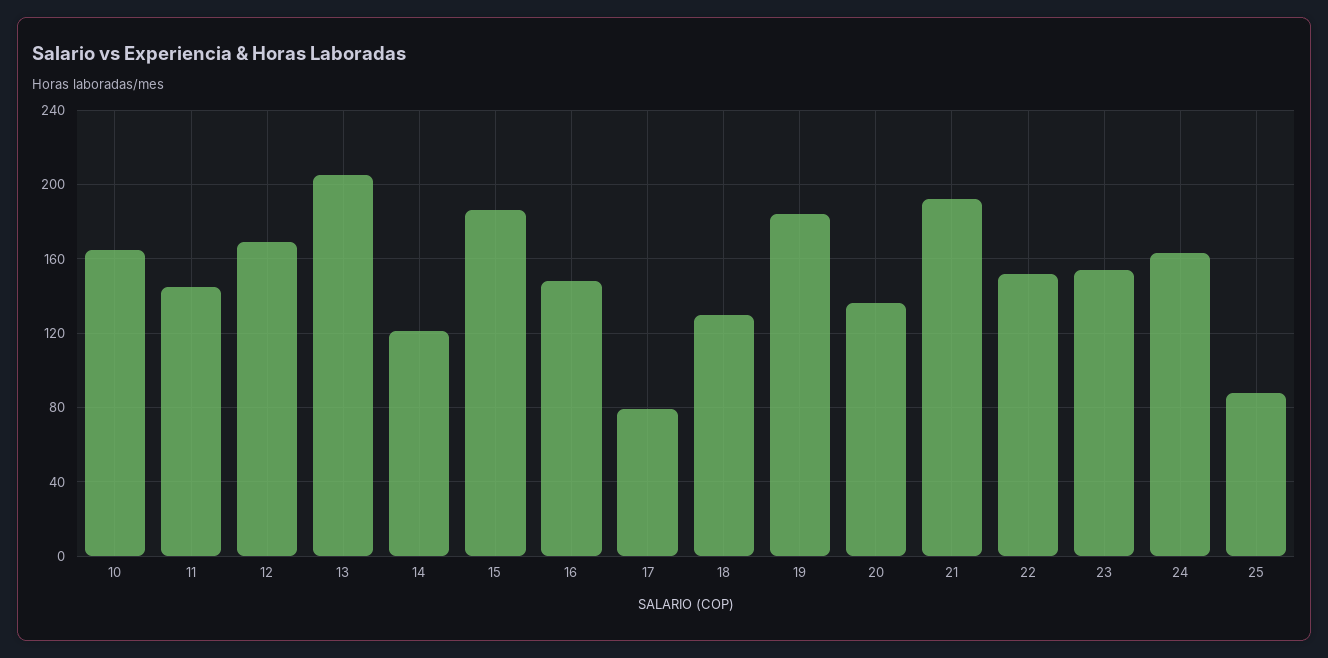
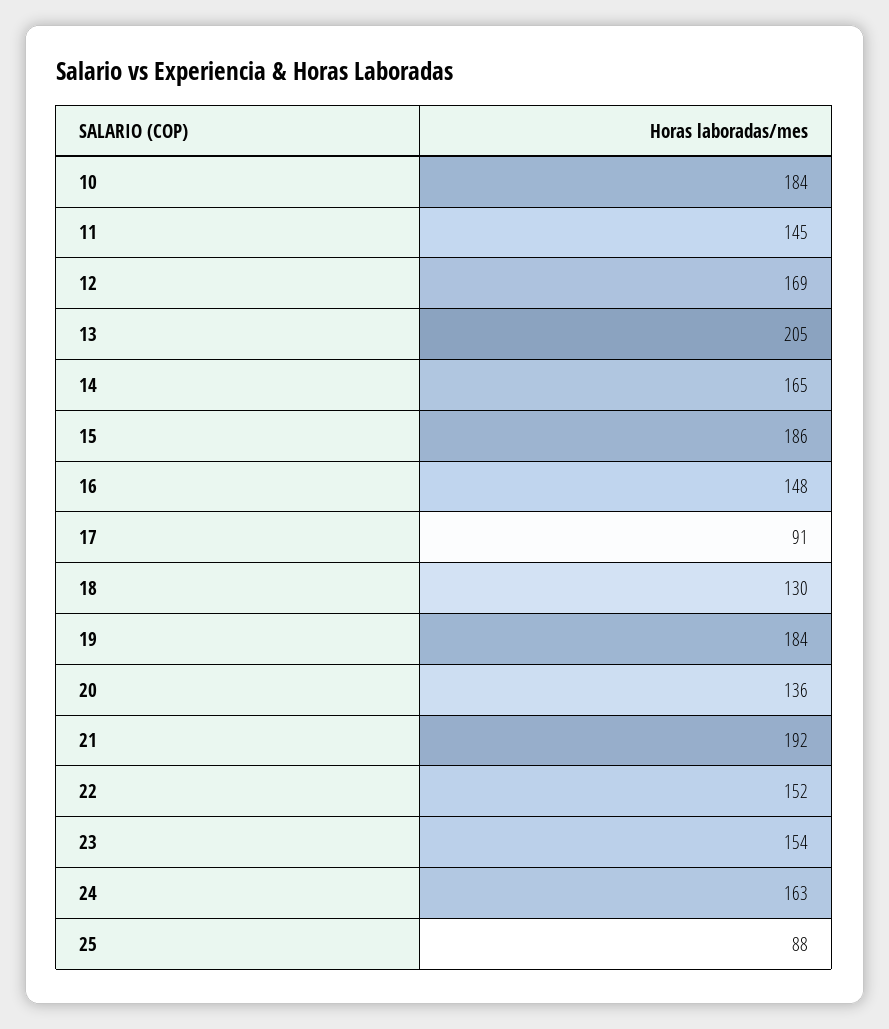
10: 165 -> 184
14: 120 -> 165
17: 80 -> 91

